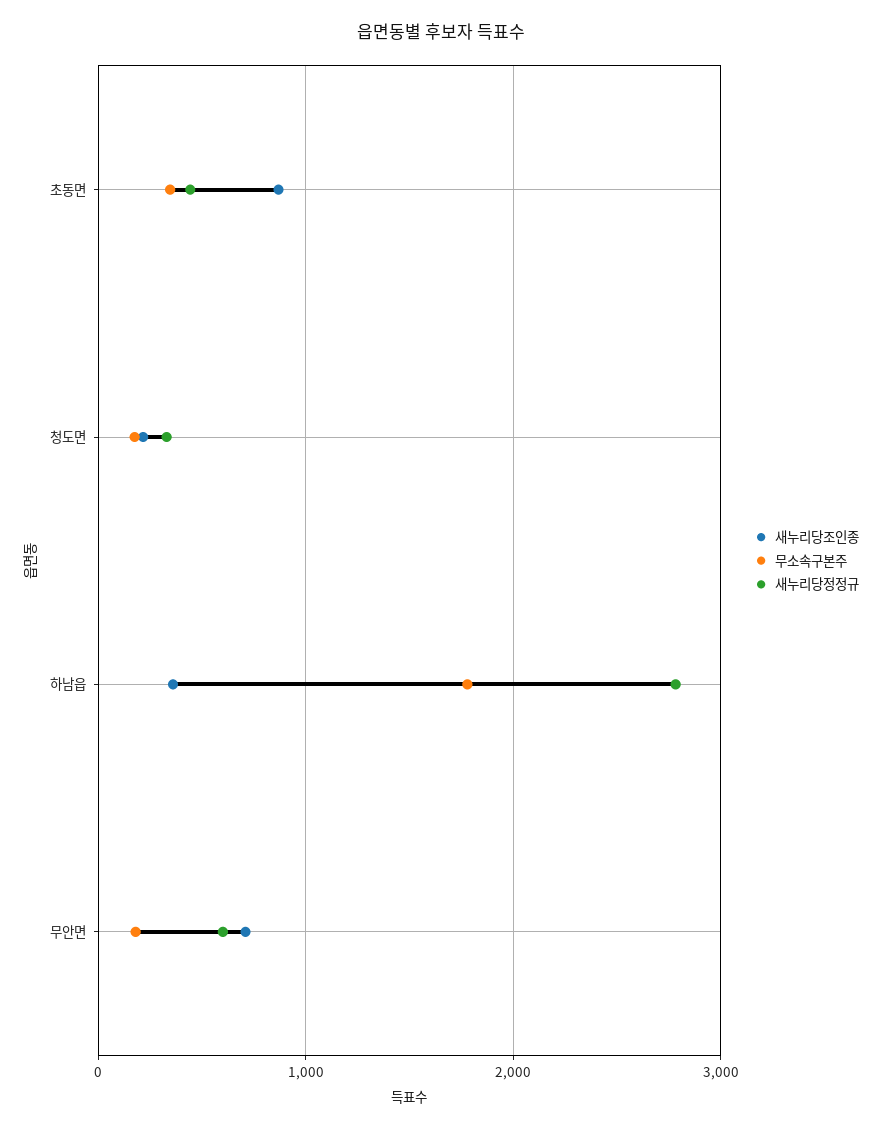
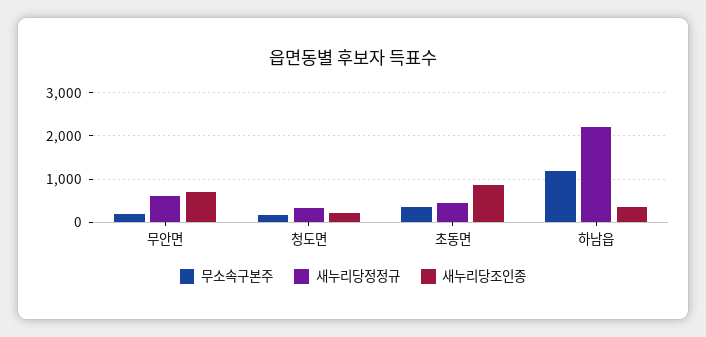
무소속구본주, 하남읍: 1800 -> 1200
새누리당정정규, 하남읍: 2800 -> 2200

